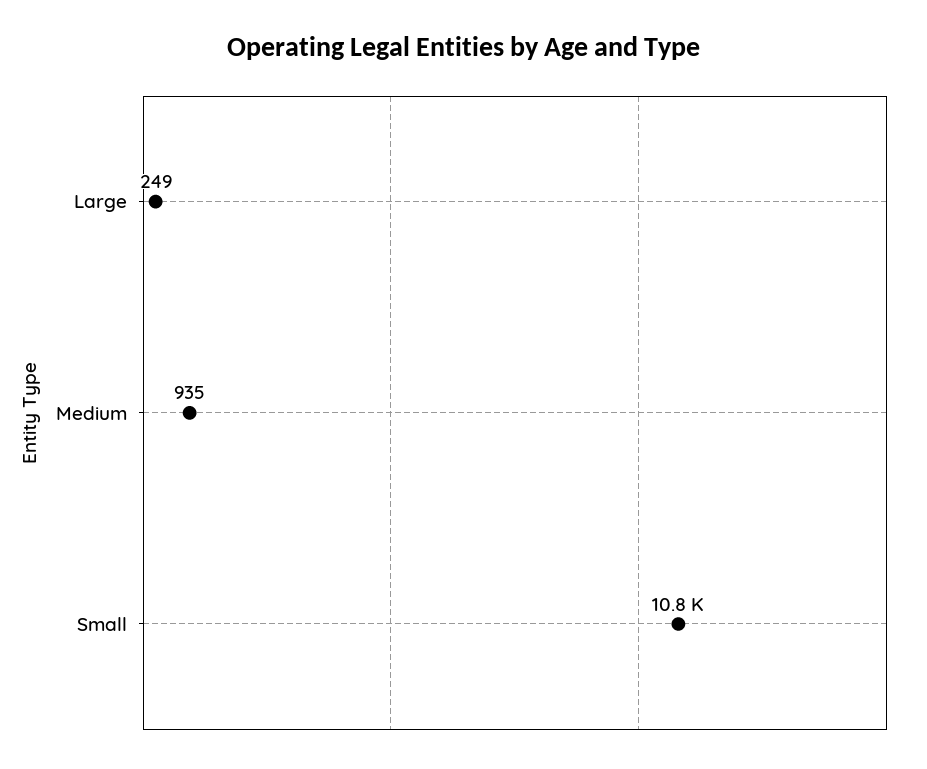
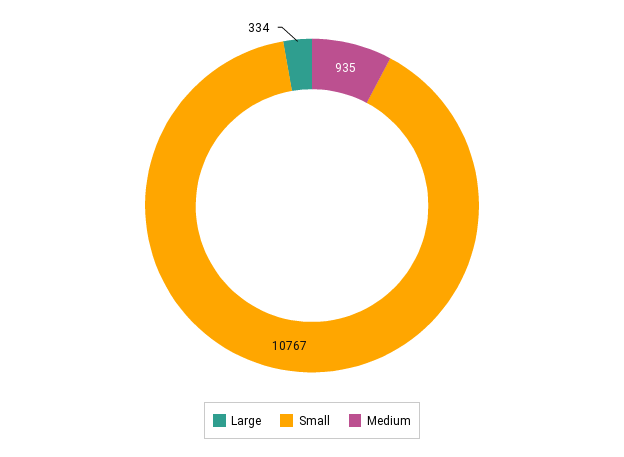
Large: 249 -> 334

